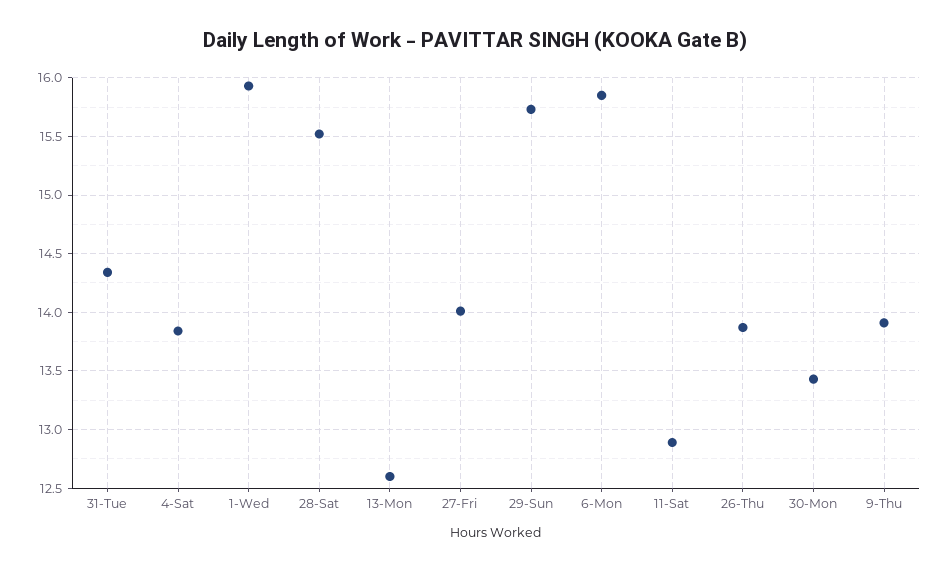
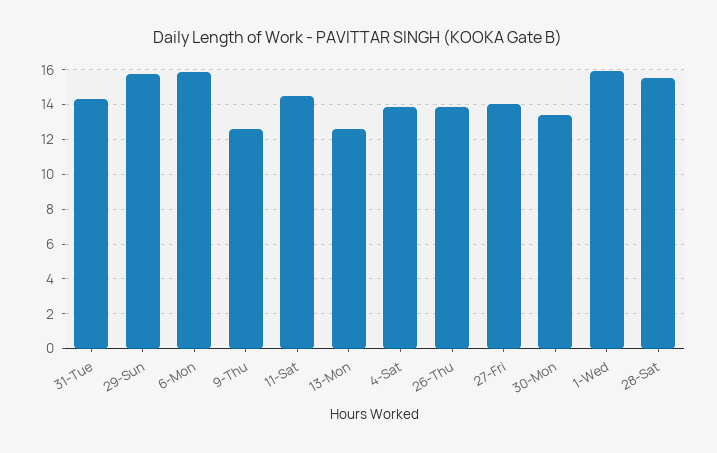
11-Sat: 12.9 -> 14.5
9-Thu: 13.9 -> 12.5

